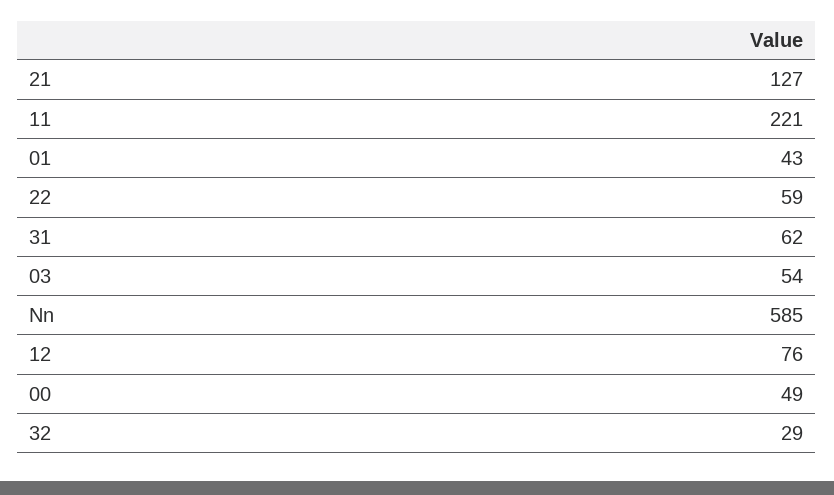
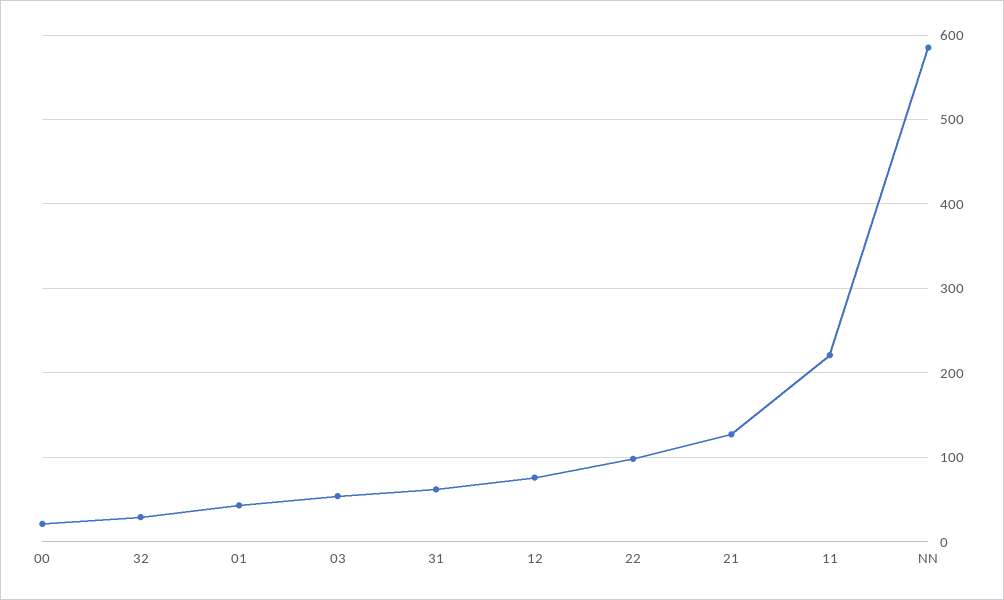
22: 59 -> 100
00: 49 -> 20

